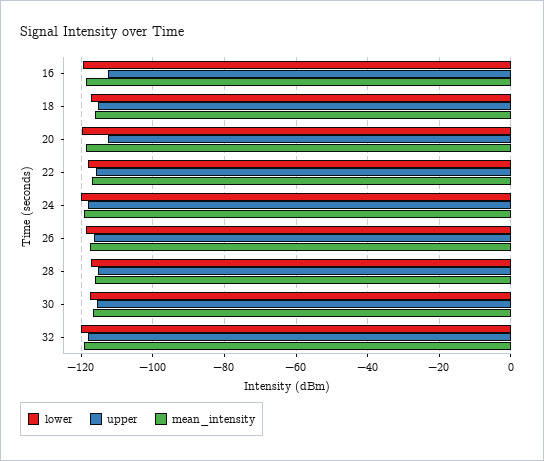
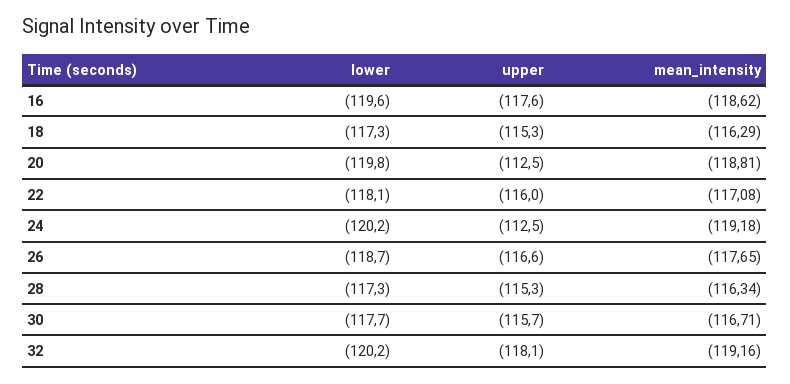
upper, 16: -112 -> -117.6
upper, 24: -118 -> -112.5

